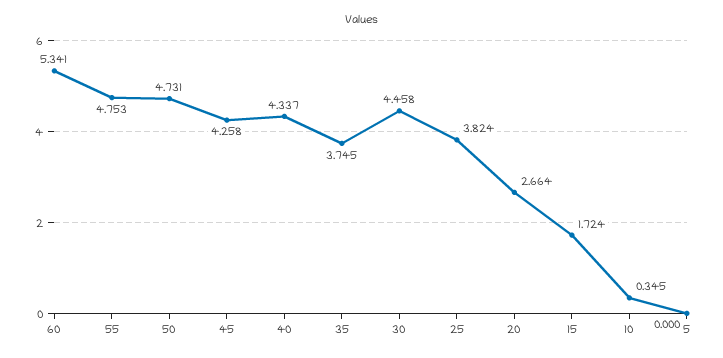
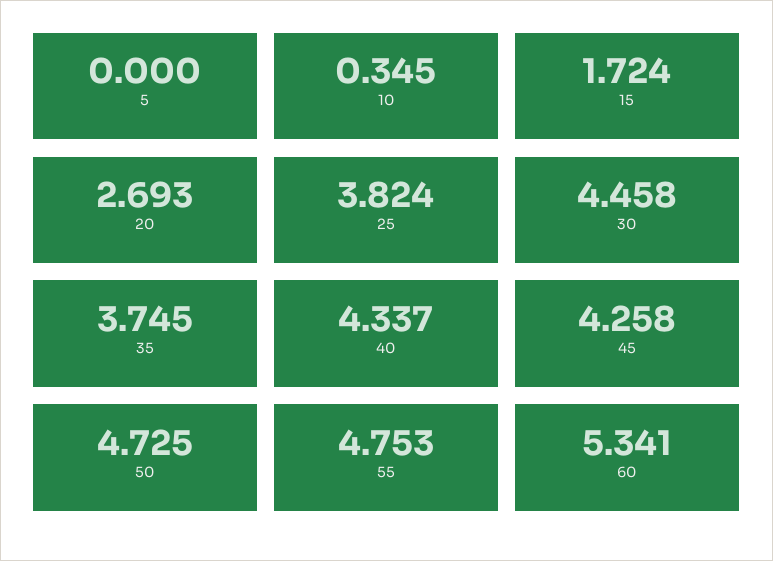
50: 4.731 -> 4.725
20: 2.664 -> 2.693

